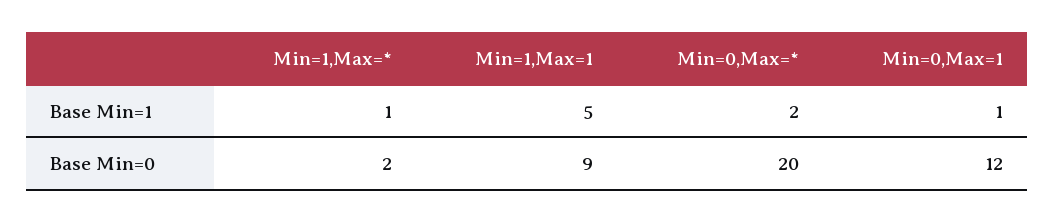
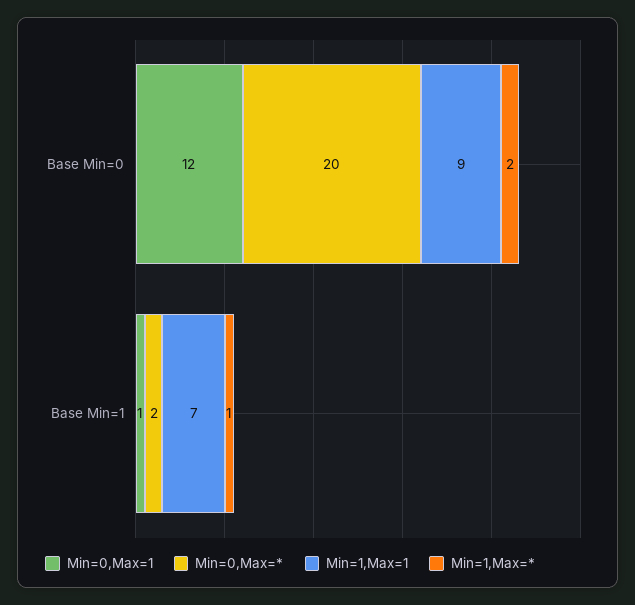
Min=1,Max=1, Base Min=1: 5 -> 7

